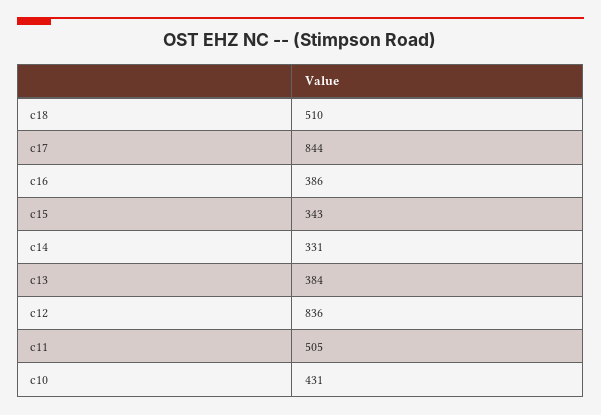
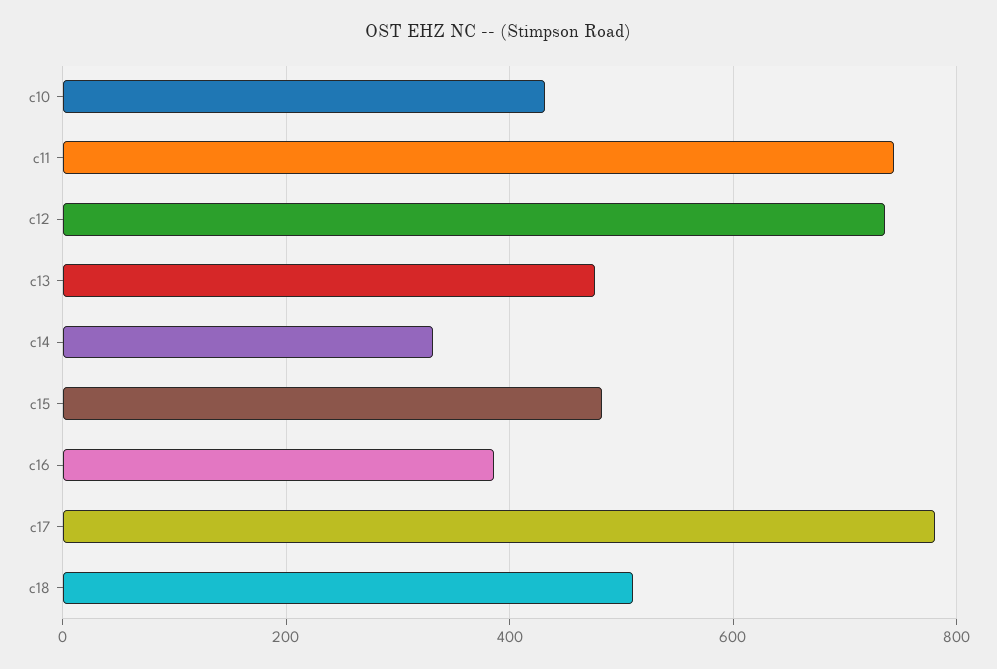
c17: 844 -> 780
c15: 343 -> 480
c13: 384 -> 480
c12: 836 -> 740
c11: 505 -> 740

